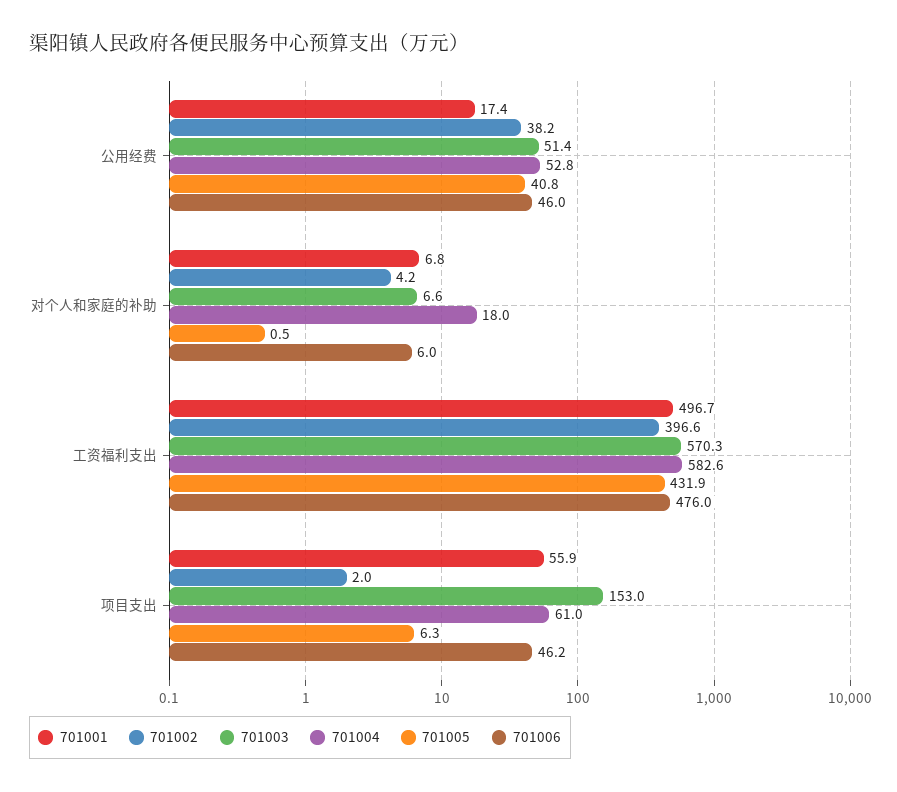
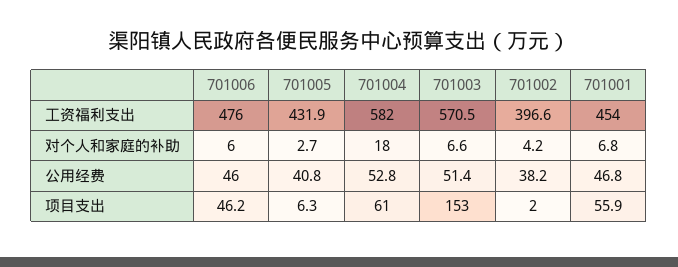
701001, 公用经费: 17.4 -> 46.8
701005, 对个人和家庭的补助: 0.5 -> 2.7
701001, 工资福利支出: 496.7 -> 454
701003, 工资福利支出: 570.3 -> 570.5
701004, 工资福利支出: 582.6 -> 582

